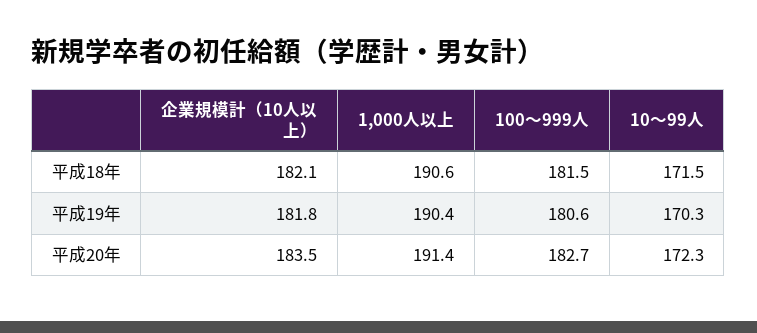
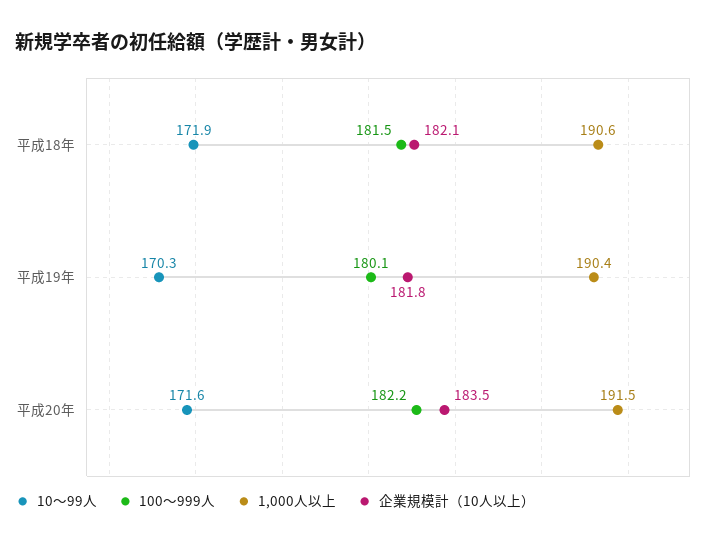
10～99人, 平成18年: 171.5 -> 171.9
100～999人, 平成19年: 180.6 -> 180.1
1,000人以上, 平成20年: 191.4 -> 191.5
100～999人, 平成20年: 182.7 -> 182.2
10～99人, 平成20年: 172.3 -> 171.6

